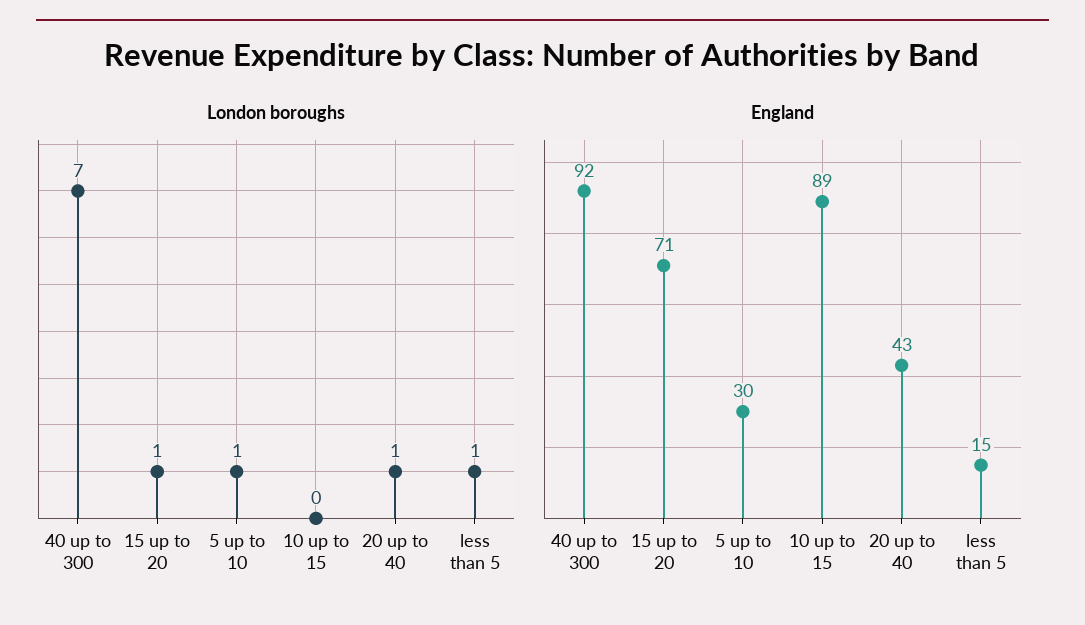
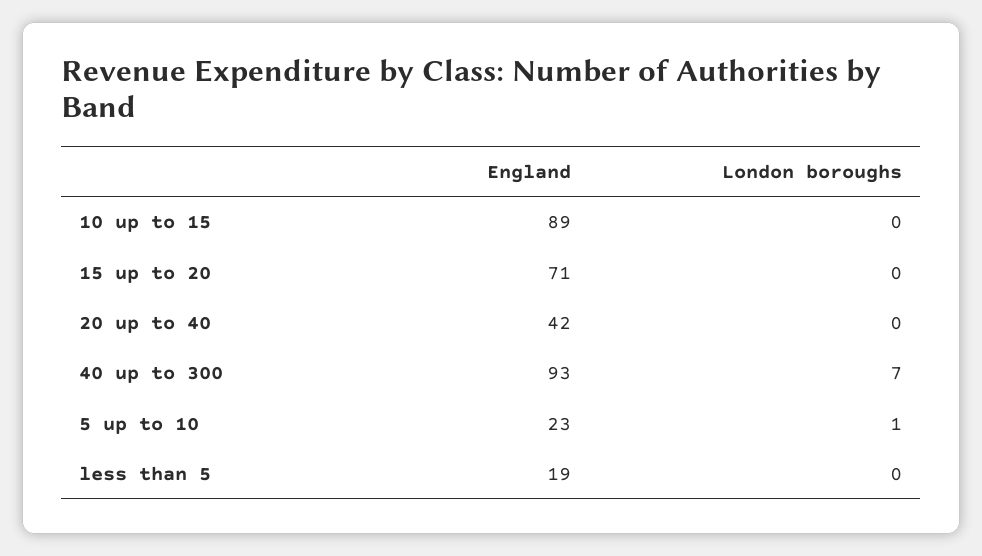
London boroughs, 15 up to 20: 1 -> 0
London boroughs, 20 up to 40: 1 -> 0
London boroughs, less than 5: 1 -> 0
England, 40 up to 300: 92 -> 93
England, 5 up to 10: 30 -> 23
England, 20 up to 40: 43 -> 42
England, less than 5: 15 -> 19

